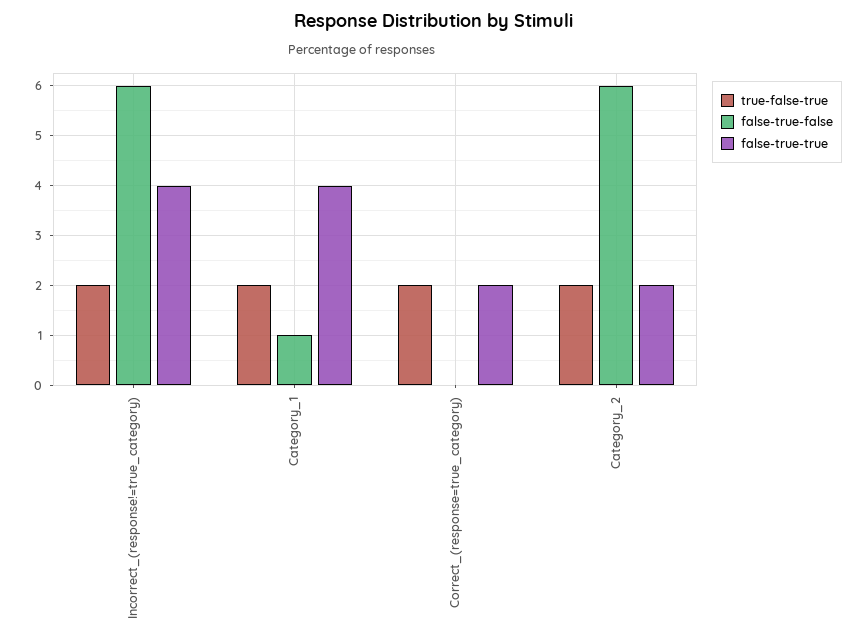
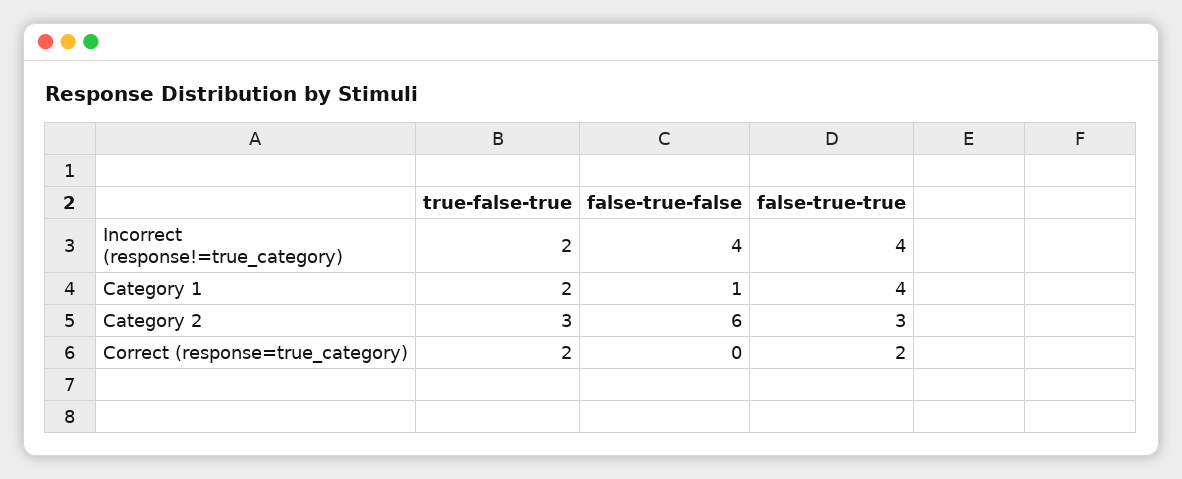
false-true-false, Incorrect_(response!=true_category): 6 -> 4
true-false-true, Category_2: 2 -> 3
false-true-true, Category_2: 2 -> 3

